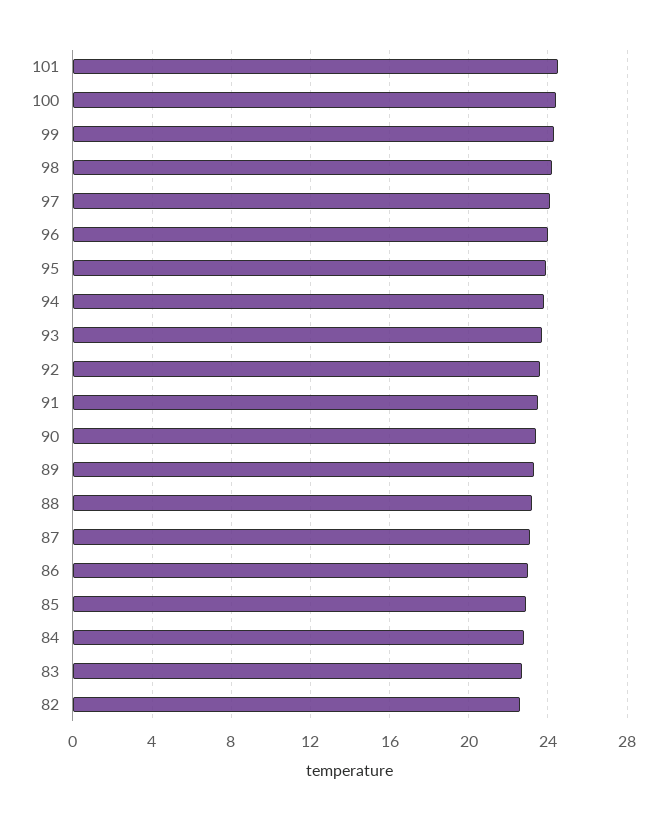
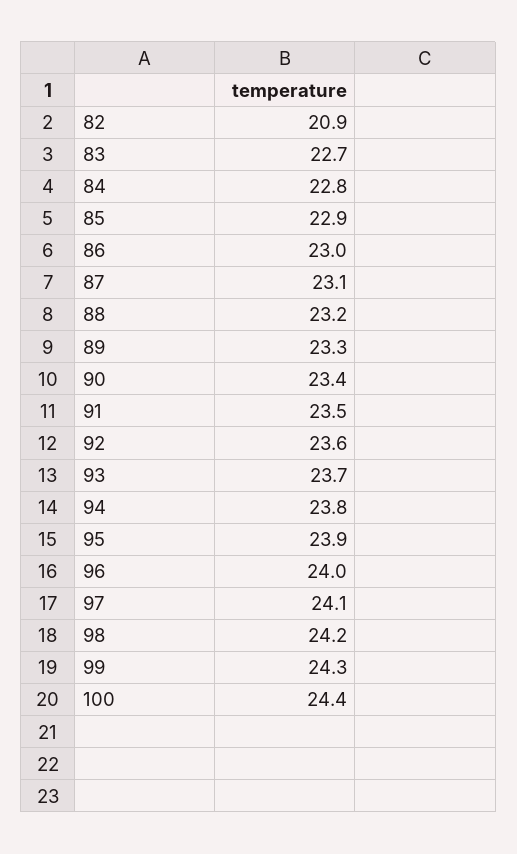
101: 24.5 -> none
82: 22.5 -> 20.9

